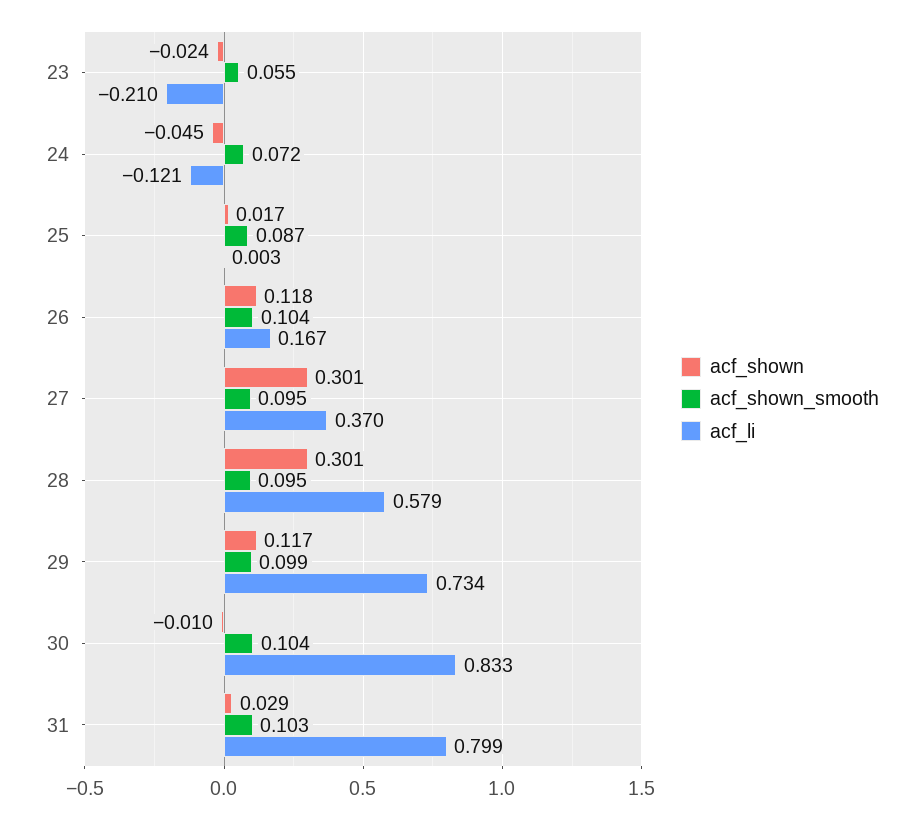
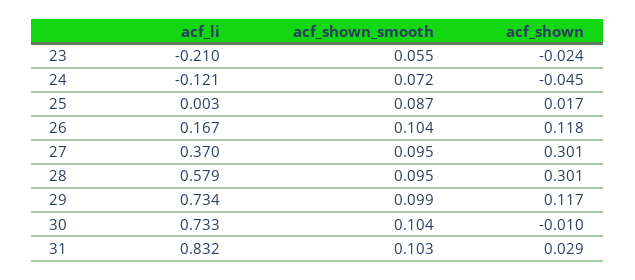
acf_li, 30: 0.833 -> 0.733
acf_li, 31: 0.799 -> 0.832

